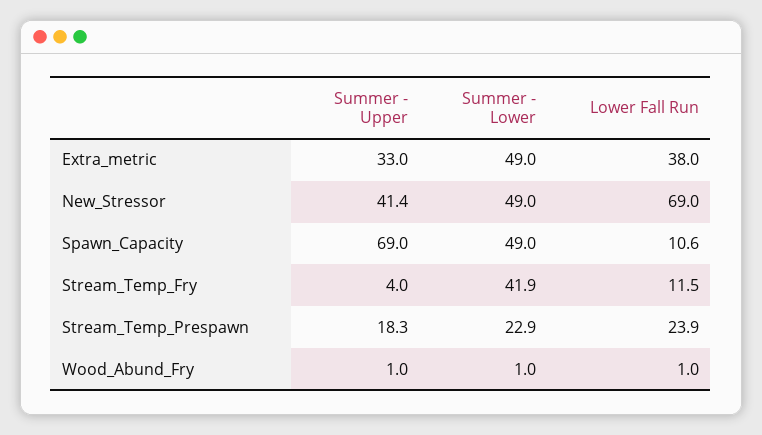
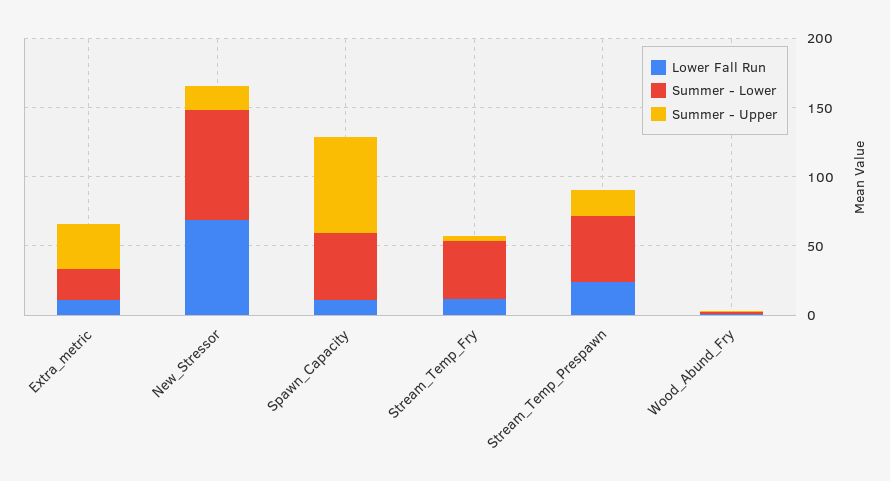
Summer - Lower, Extra_metric: 49 -> 20
Lower Fall Run, Extra_metric: 38 -> 10
Summer - Upper, New_Stressor: 41.4 -> 20
Summer - Lower, New_Stressor: 49 -> 80
Summer - Lower, Stream_Temp_Prespawn: 22.9 -> 50

